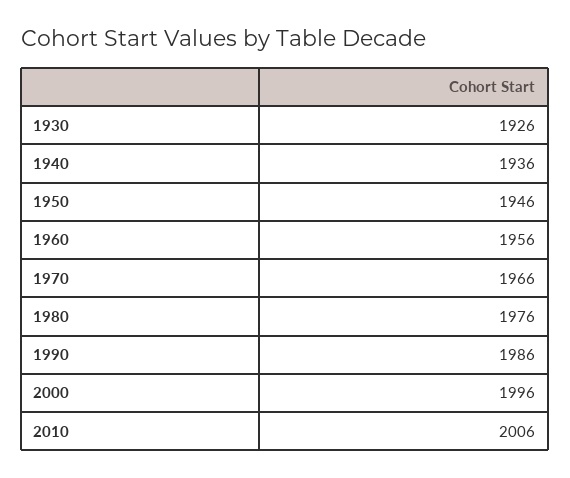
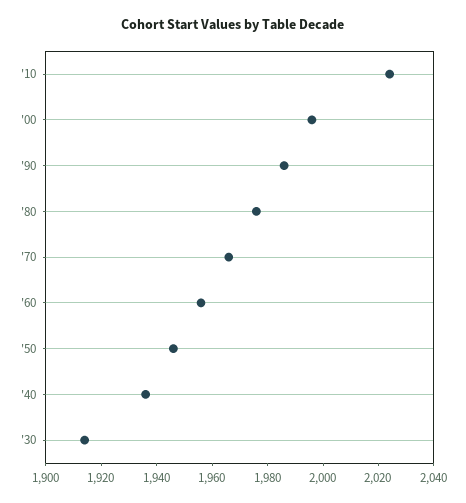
1930: 1926 -> 1915
2010: 2006 -> 2025

